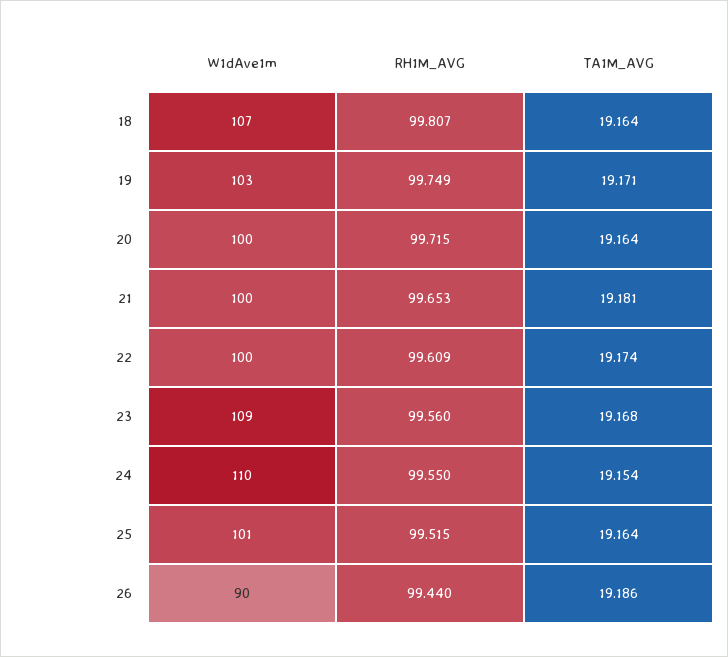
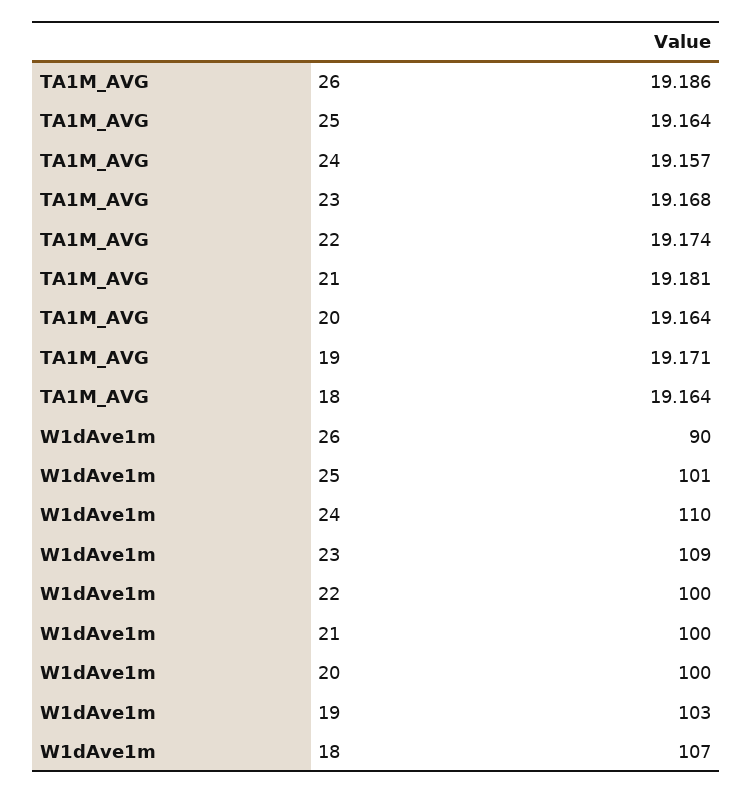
RH1M_AVG, 18: 99.807 -> none
RH1M_AVG, 19: 99.749 -> none
RH1M_AVG, 20: 99.715 -> none
RH1M_AVG, 21: 99.653 -> none
RH1M_AVG, 22: 99.609 -> none
RH1M_AVG, 23: 99.56 -> none
RH1M_AVG, 24: 99.55 -> none
TA1M_AVG, 24: 19.154 -> 19.157
RH1M_AVG, 25: 99.515 -> none
RH1M_AVG, 26: 99.44 -> none

